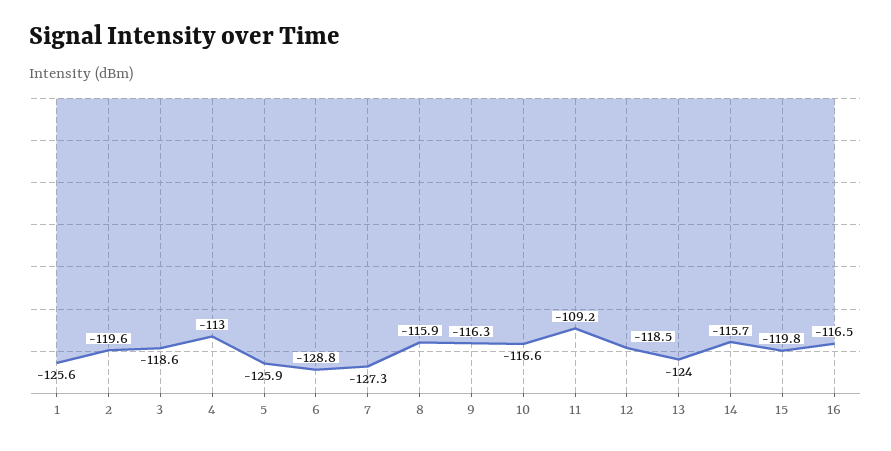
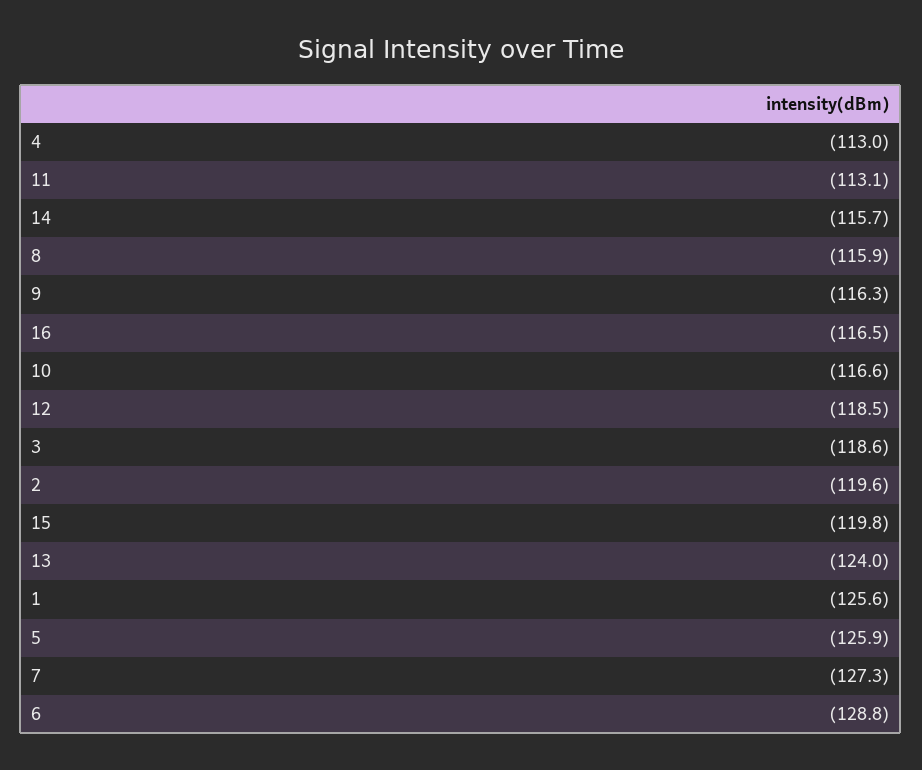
11: -109.2 -> -113.1

